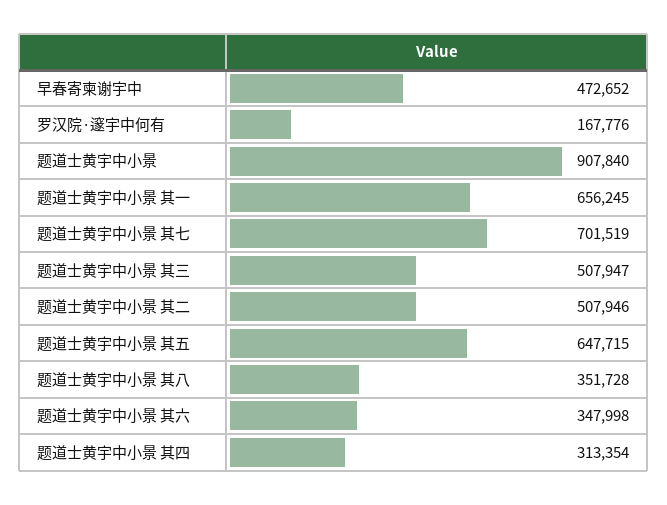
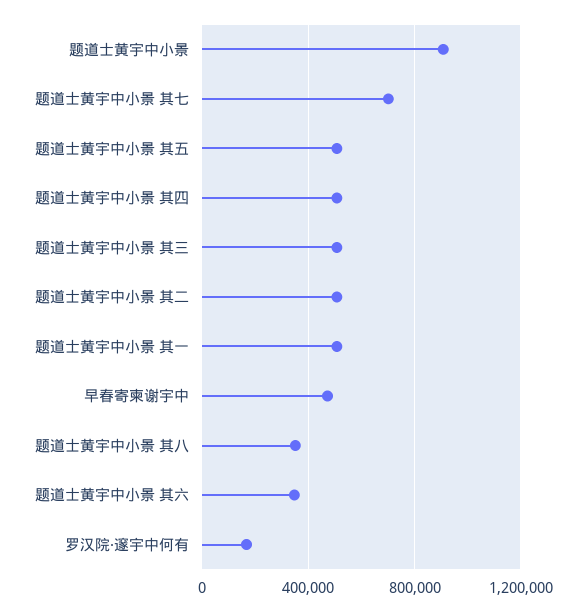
题道士黄宇中小景 其一: 656245 -> 500000
题道士黄宇中小景 其五: 647715 -> 500000
题道士黄宇中小景 其四: 313354 -> 500000

